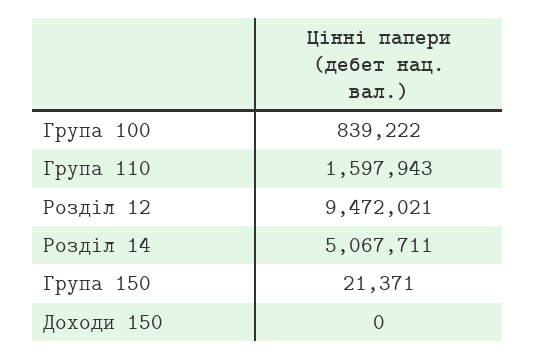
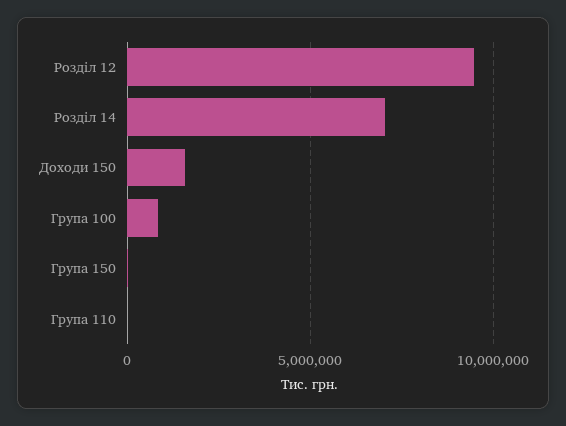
Група 110: 1597943 -> 0
Розділ 14: 5067711 -> 7000000
Доходи 150: 0 -> 1500000

